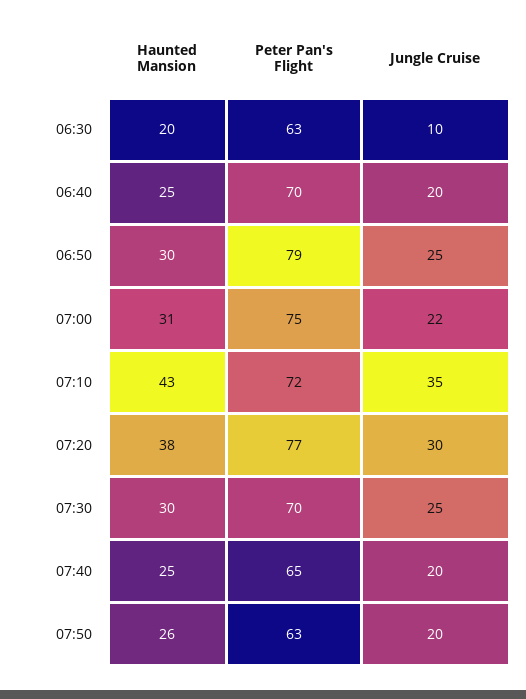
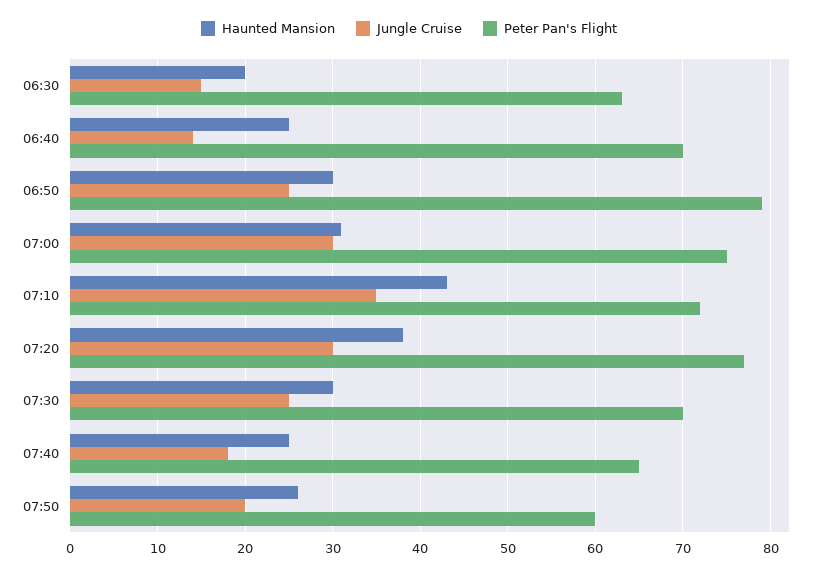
Jungle Cruise, 06:30: 10 -> 15
Jungle Cruise, 06:40: 20 -> 14
Jungle Cruise, 07:00: 22 -> 30
Jungle Cruise, 07:40: 20 -> 18
Peter Pan's Flight, 07:50: 63 -> 60

